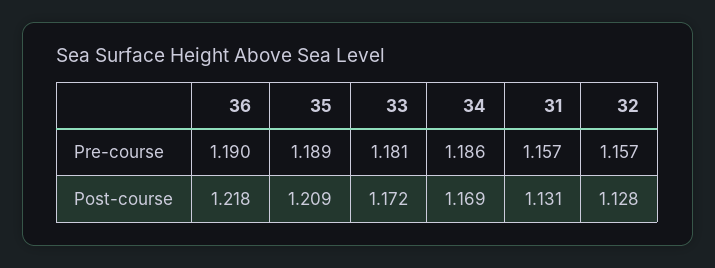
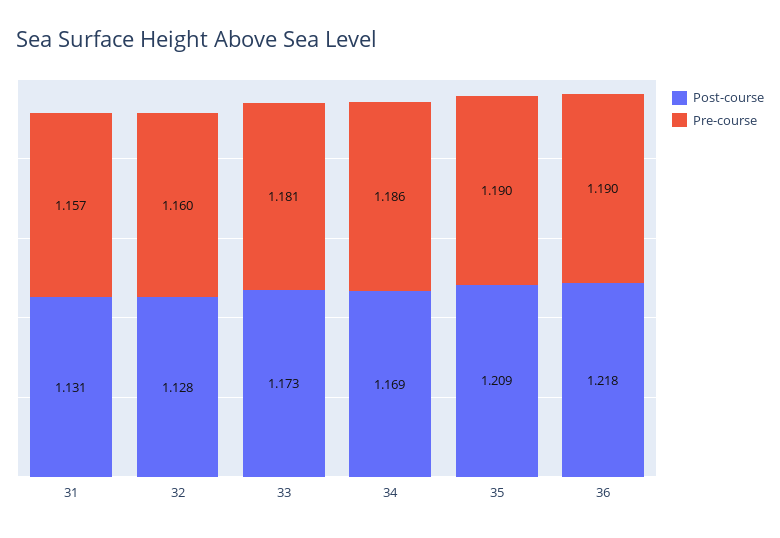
Pre-course, 35: 1.189 -> 1.19
Pre-course, 32: 1.157 -> 1.16
Post-course, 33: 1.172 -> 1.173

